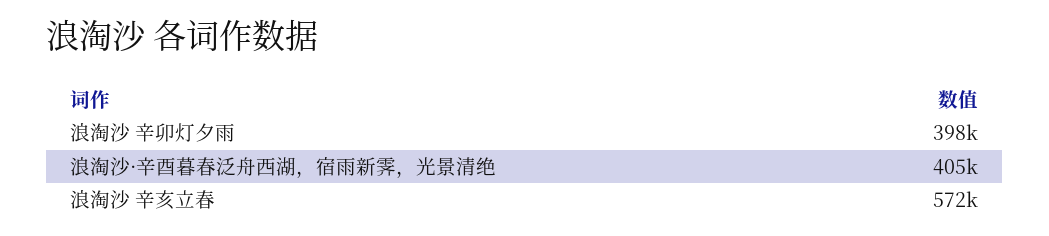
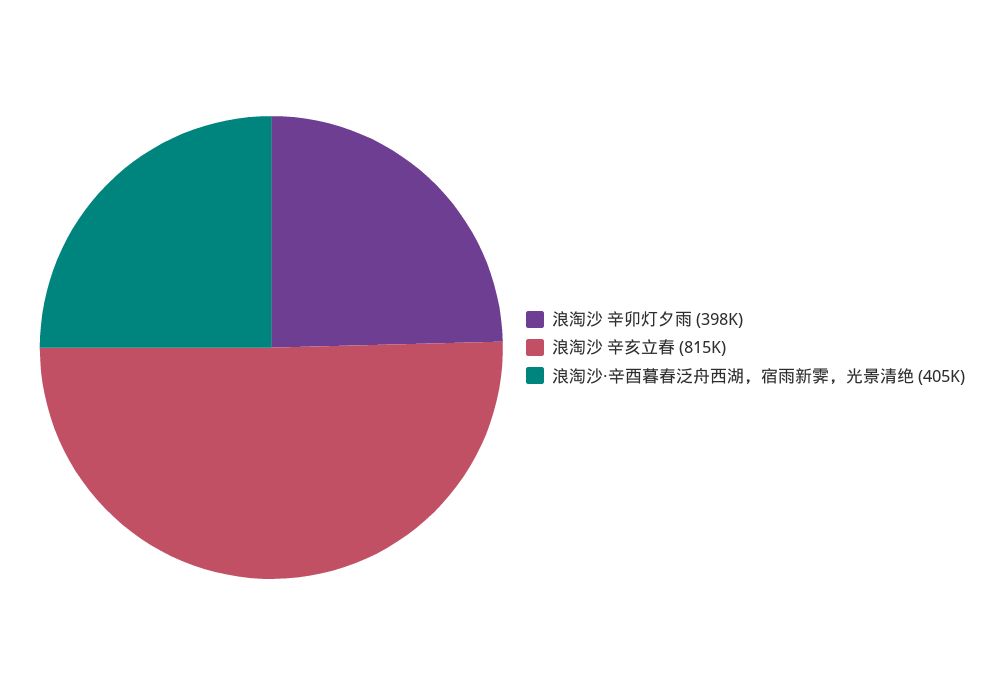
浪淘沙 辛亥立春: 572000 -> 815000

